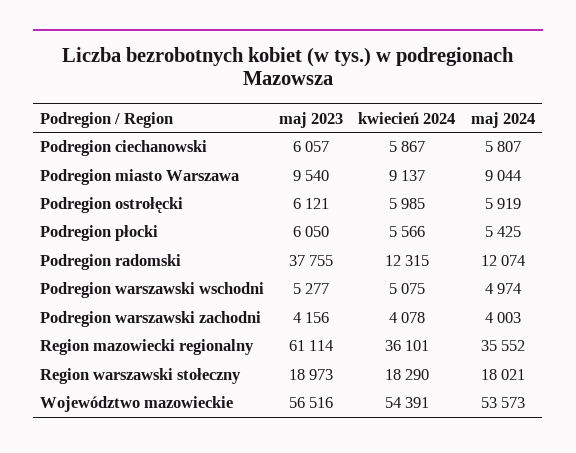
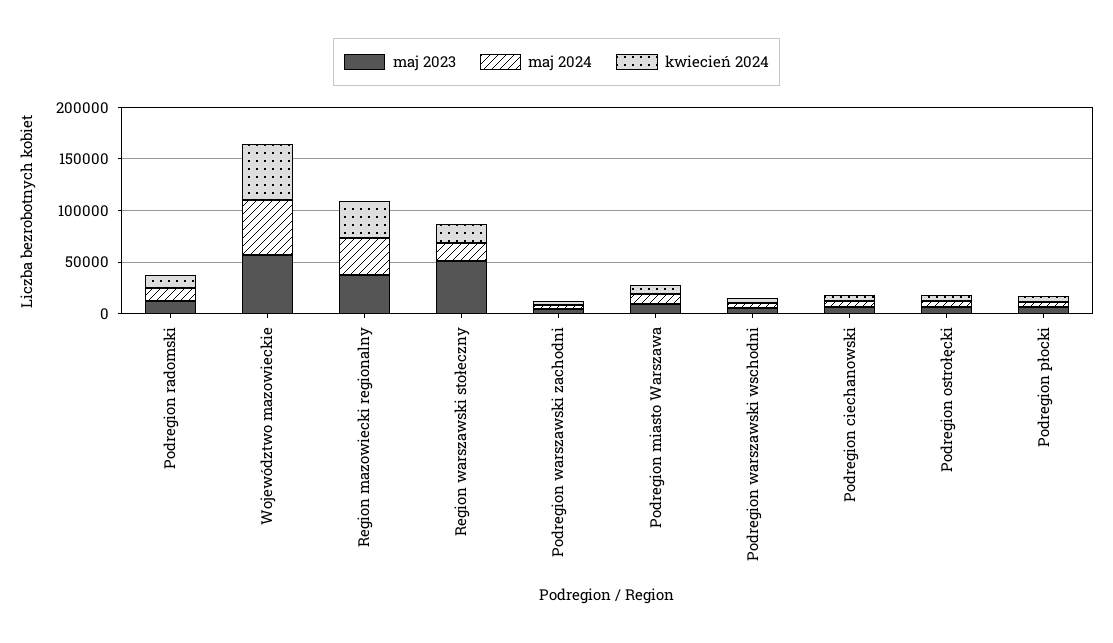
maj 2023, Podregion radomski: 37755 -> 10000
maj 2023, Region mazowiecki regionalny: 61114 -> 40000
maj 2023, Region warszawski stołeczny: 18973 -> 50000

